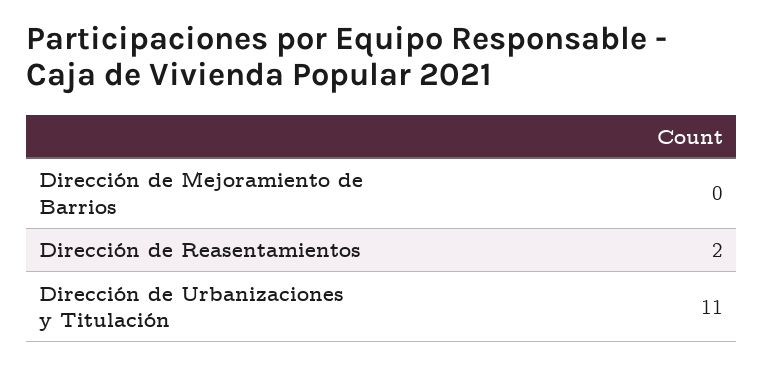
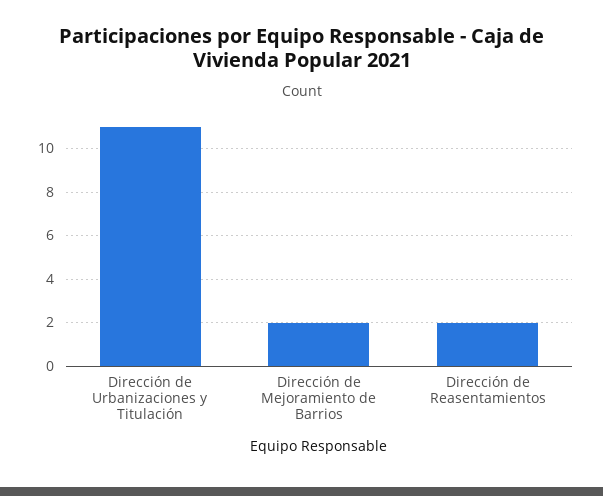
Dirección de Mejoramiento de Barrios: 0 -> 2

